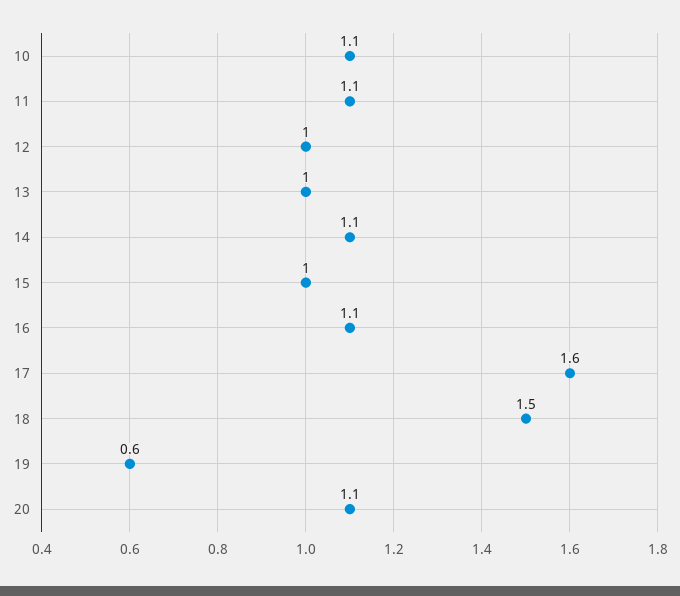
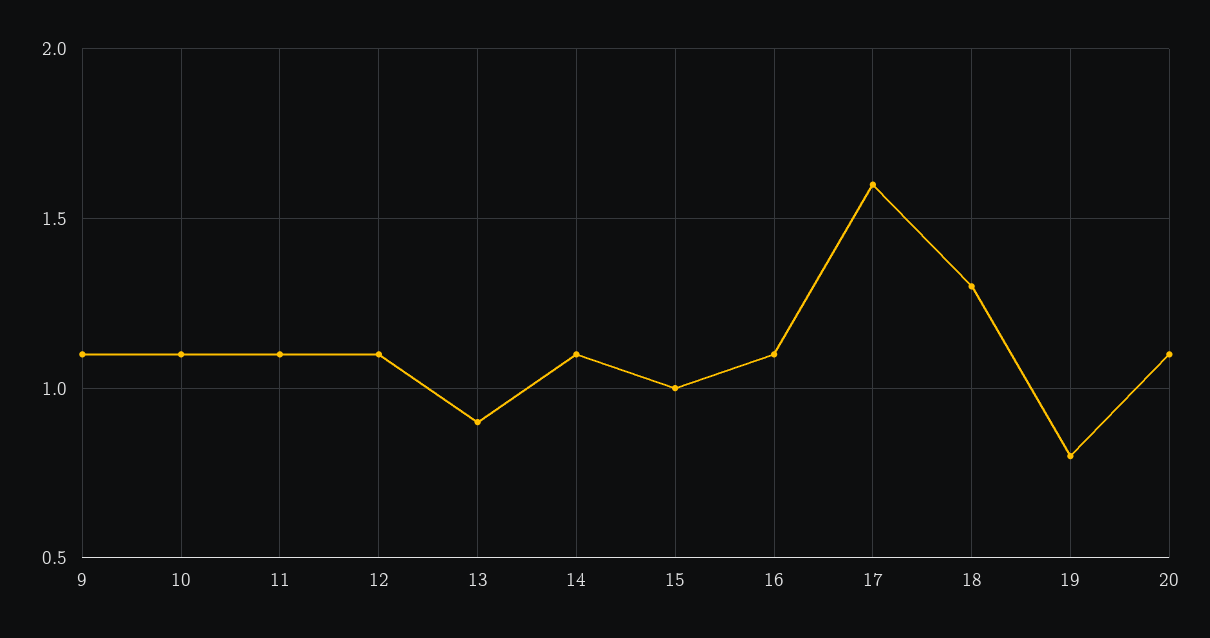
12: 1 -> 1.1
13: 1 -> 0.9
18: 1.5 -> 1.3
19: 0.6 -> 0.8
9: none -> 1.1

